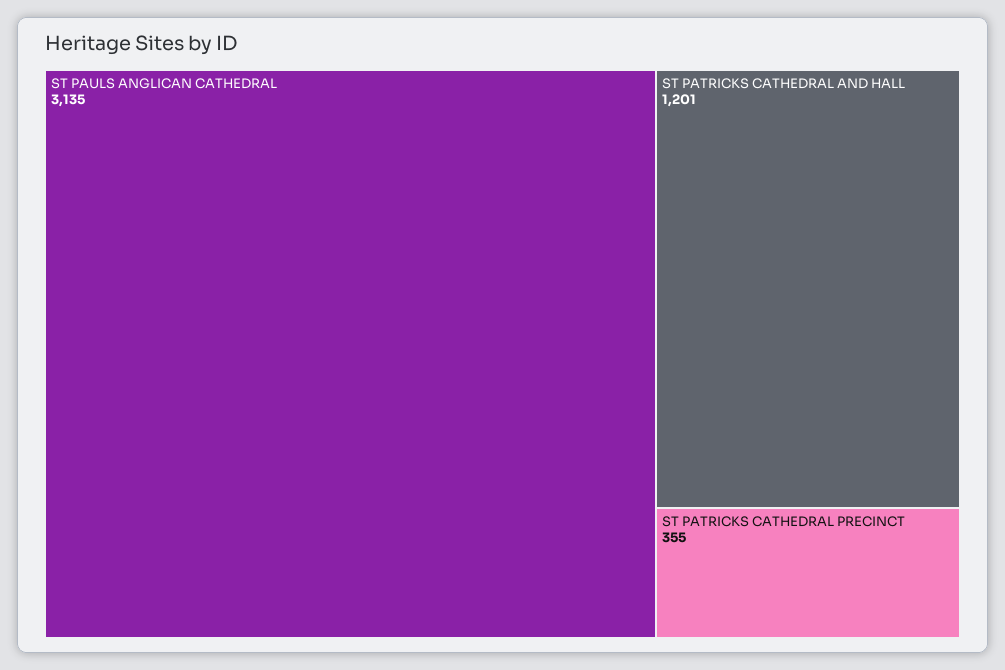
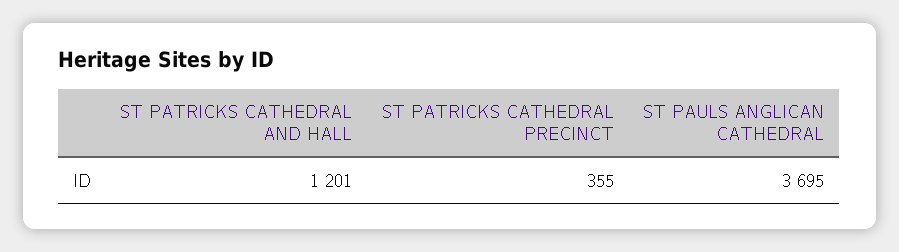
ST PAULS ANGLICAN CATHEDRAL: 3135 -> 3695

